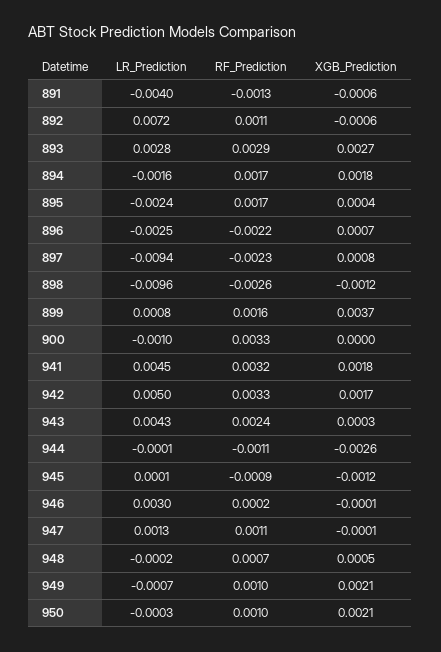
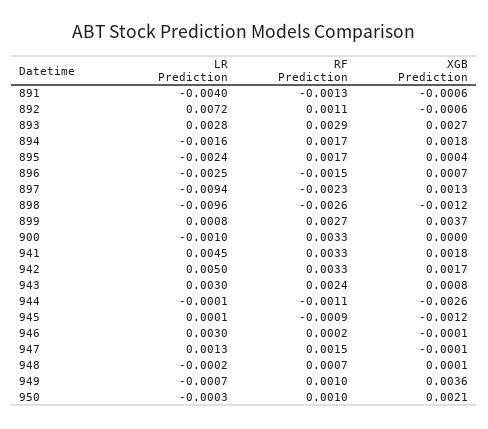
RF_Prediction, 896: -0.0022 -> -0.0015
XGB_Prediction, 897: 0.0008 -> 0.0013
RF_Prediction, 899: 0.0016 -> 0.0027
RF_Prediction, 941: 0.0032 -> 0.0033
LR_Prediction, 943: 0.0043 -> 0.003
XGB_Prediction, 943: 0.0003 -> 0.0008
RF_Prediction, 947: 0.0011 -> 0.0015
XGB_Prediction, 948: 0.0005 -> 0.0001
XGB_Prediction, 949: 0.0021 -> 0.0036

